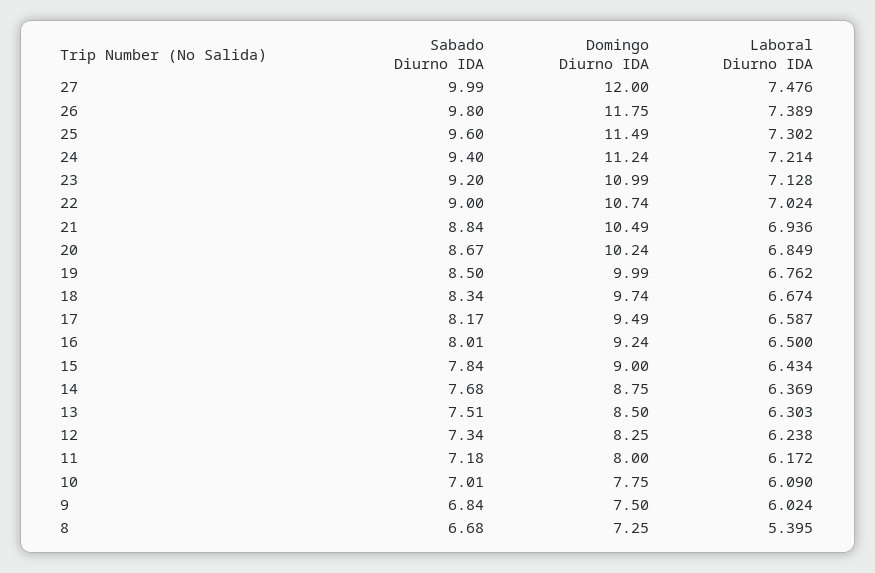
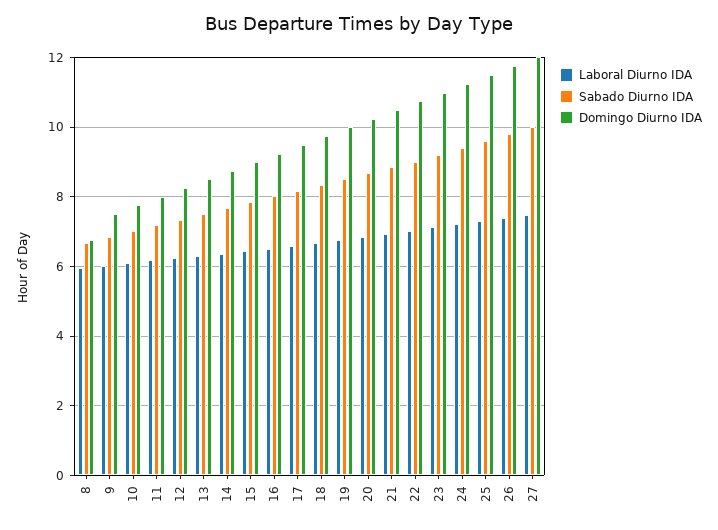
Domingo Diurno IDA, 8: 7.25 -> 6.8
Laboral Diurno IDA, 8: 5.395 -> 6

